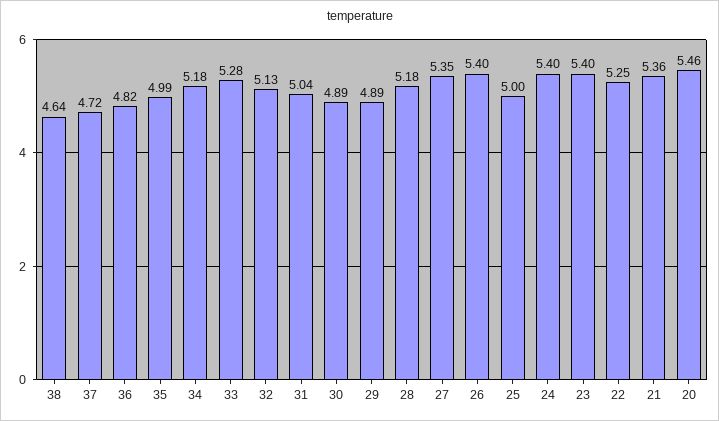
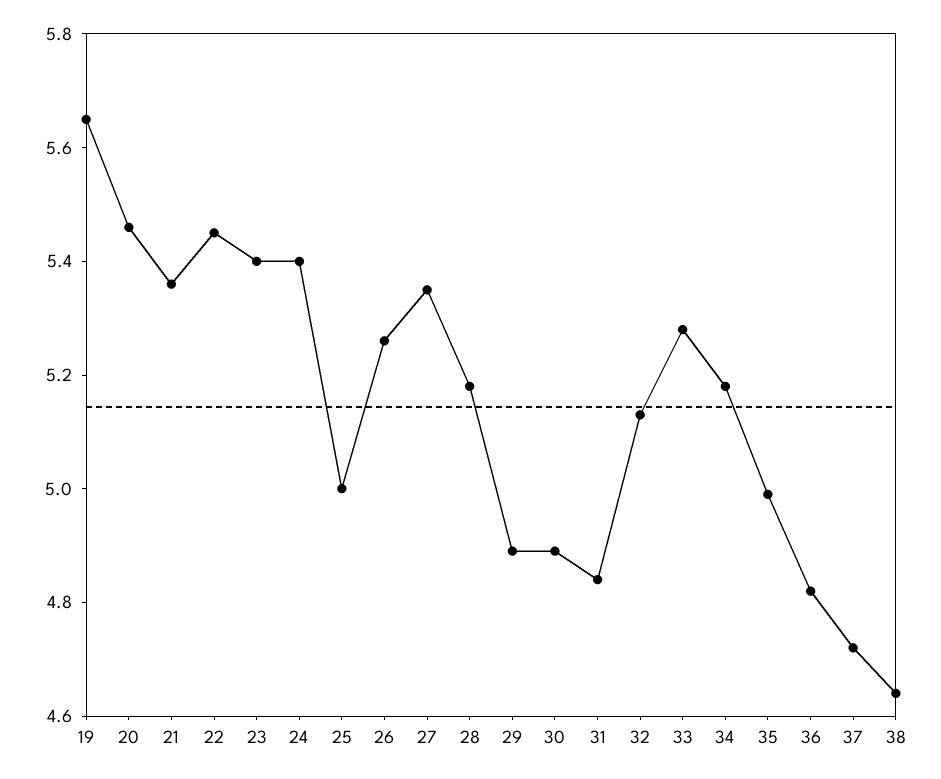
31: 5.04 -> 4.85
26: 5.4 -> 5.25
22: 5.25 -> 5.45
19: none -> 5.65

